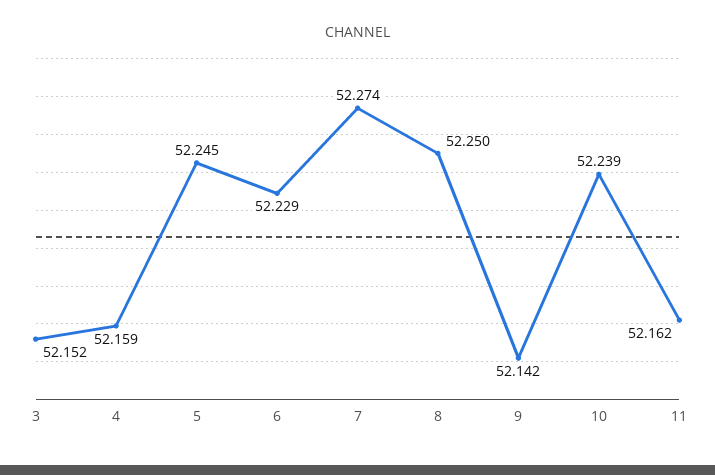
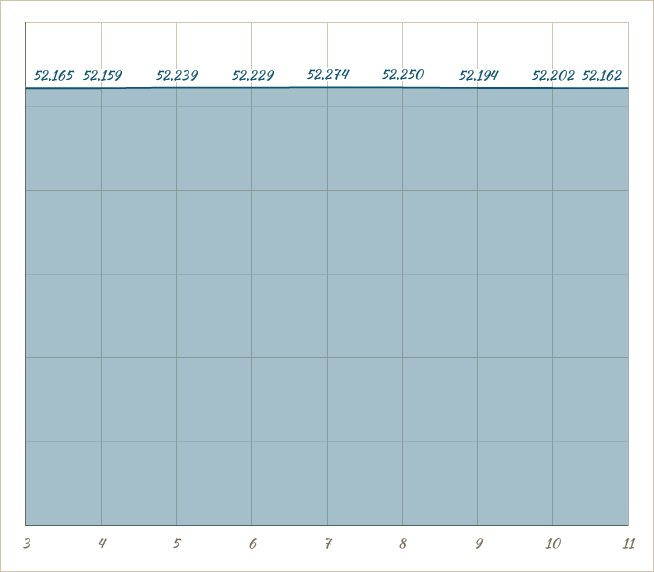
3: 52.152 -> 52.165
5: 52.245 -> 52.239
9: 52.142 -> 52.194
10: 52.239 -> 52.202

